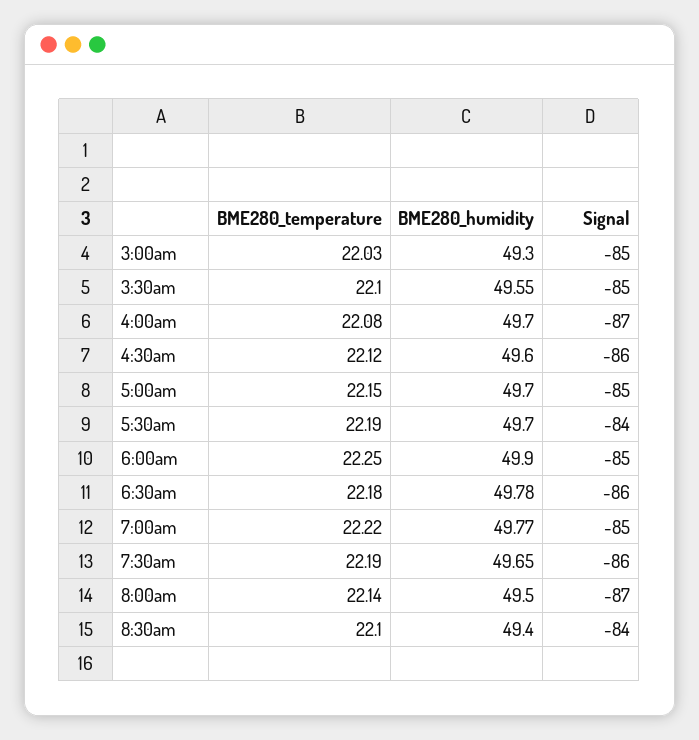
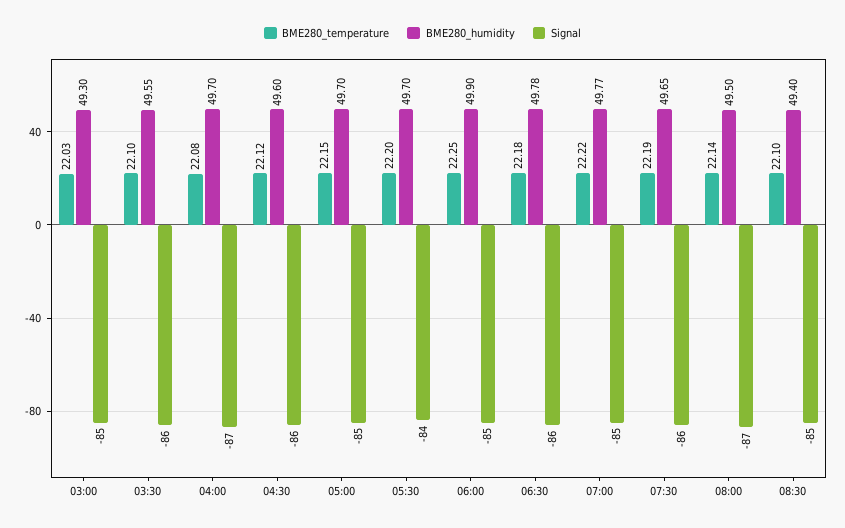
Signal, 3:30am: -85 -> -86
BME280_temperature, 5:30am: 22.19 -> 22.2
Signal, 8:30am: -84 -> -85

